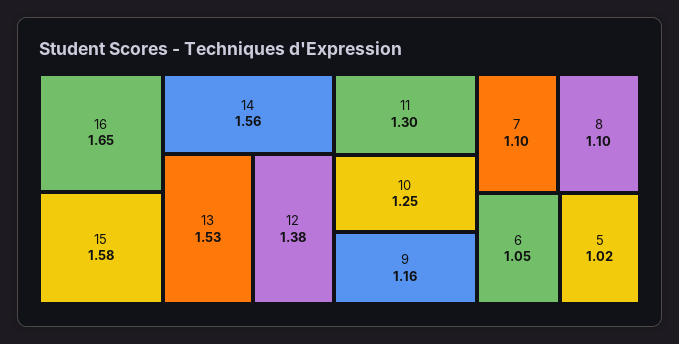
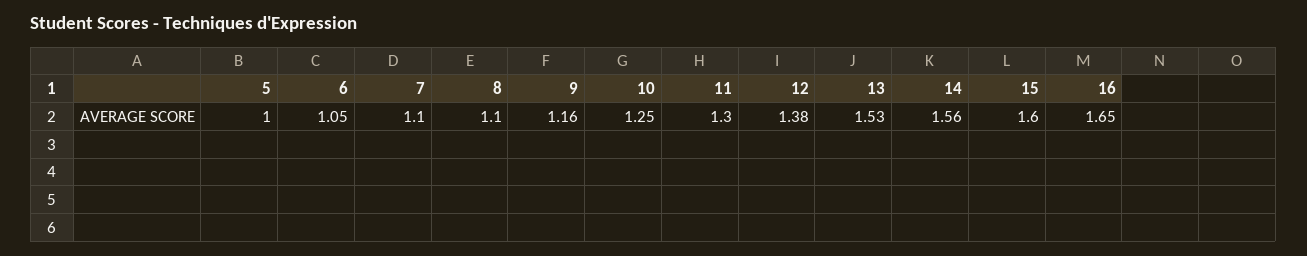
15: 1.58 -> 1.6
5: 1.02 -> 1

